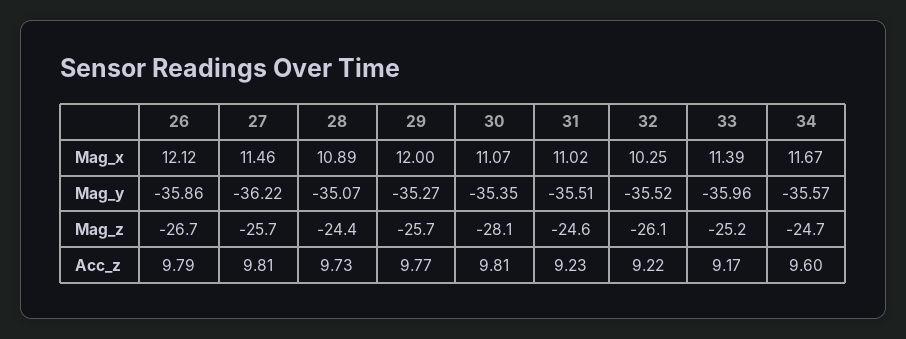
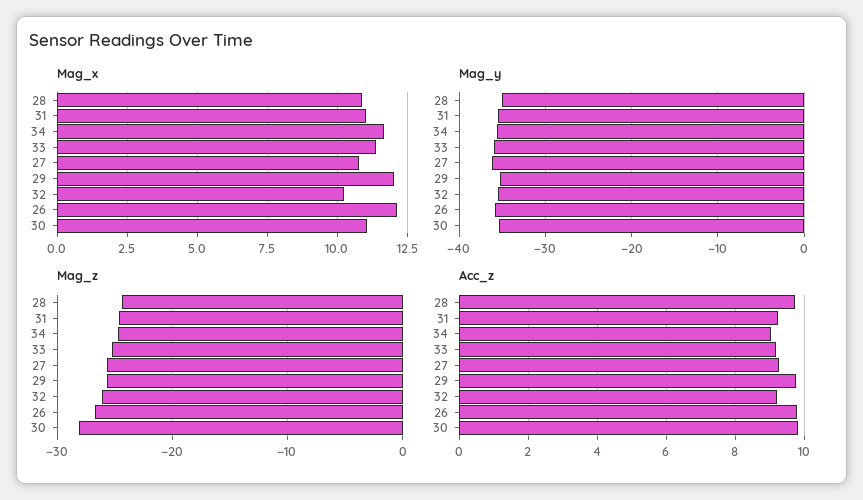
Mag_x, 27: 11.46 -> 10.75
Acc_z, 27: 9.81 -> 9.2
Acc_z, 34: 9.6 -> 9

